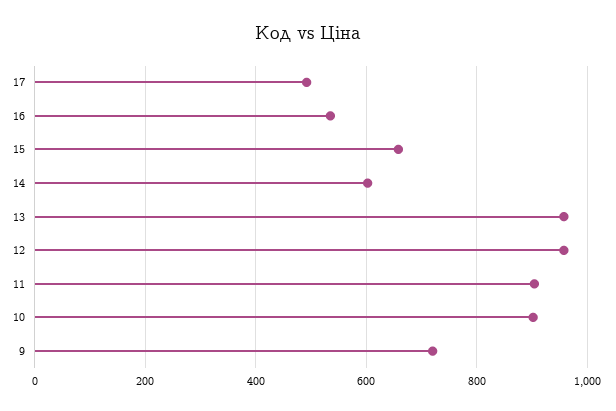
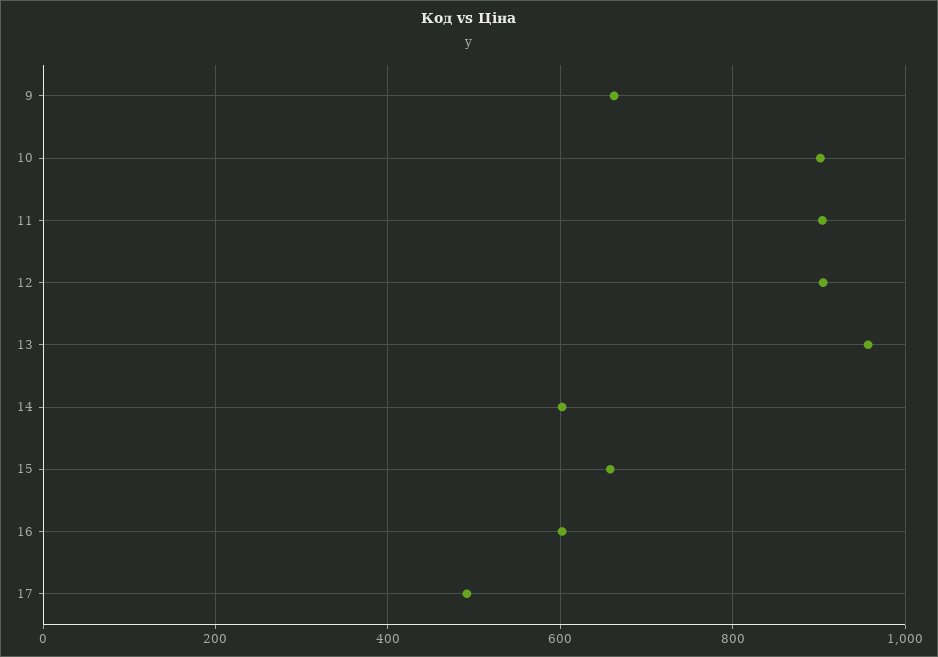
16: 540 -> 600
12: 960 -> 900
9: 720 -> 660

